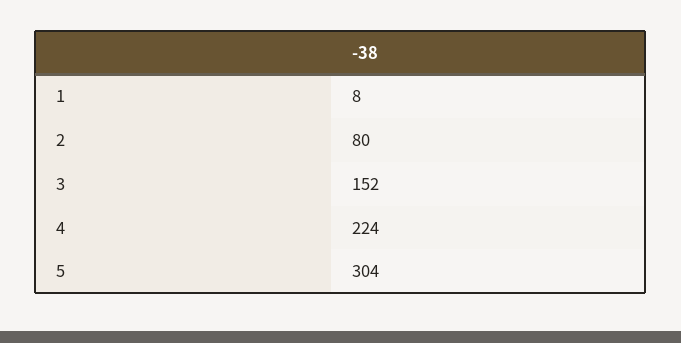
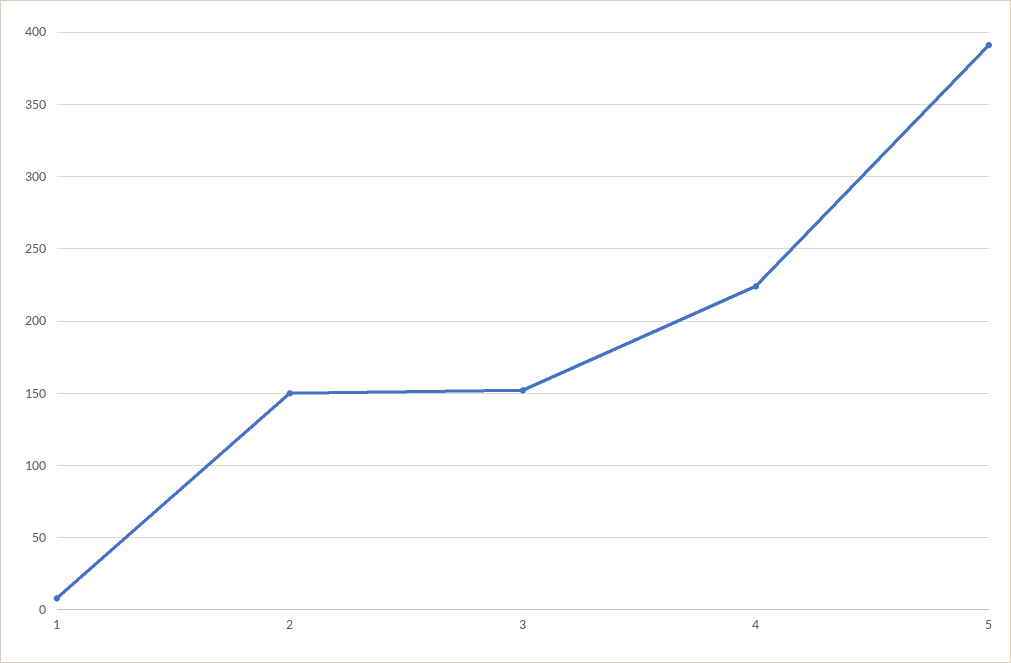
2: 80 -> 150
5: 304 -> 390

